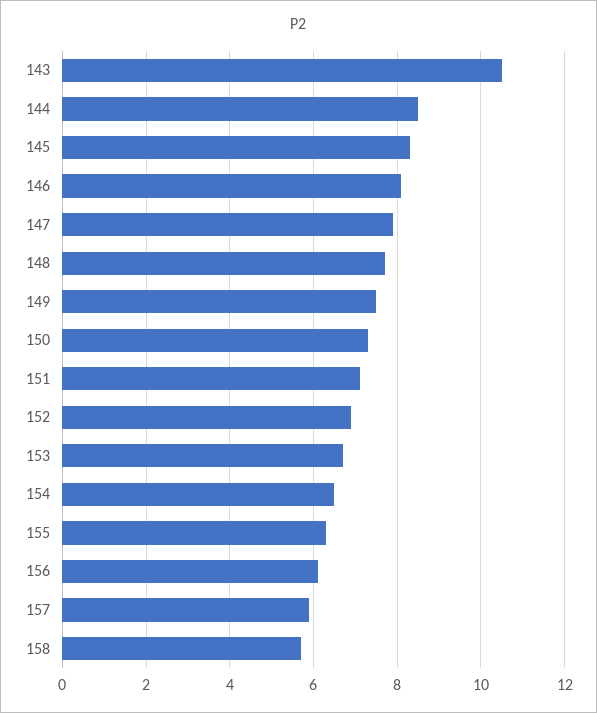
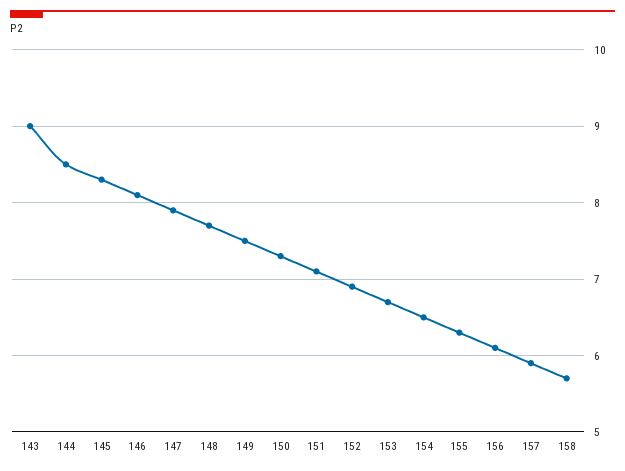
143: 10.5 -> 9

